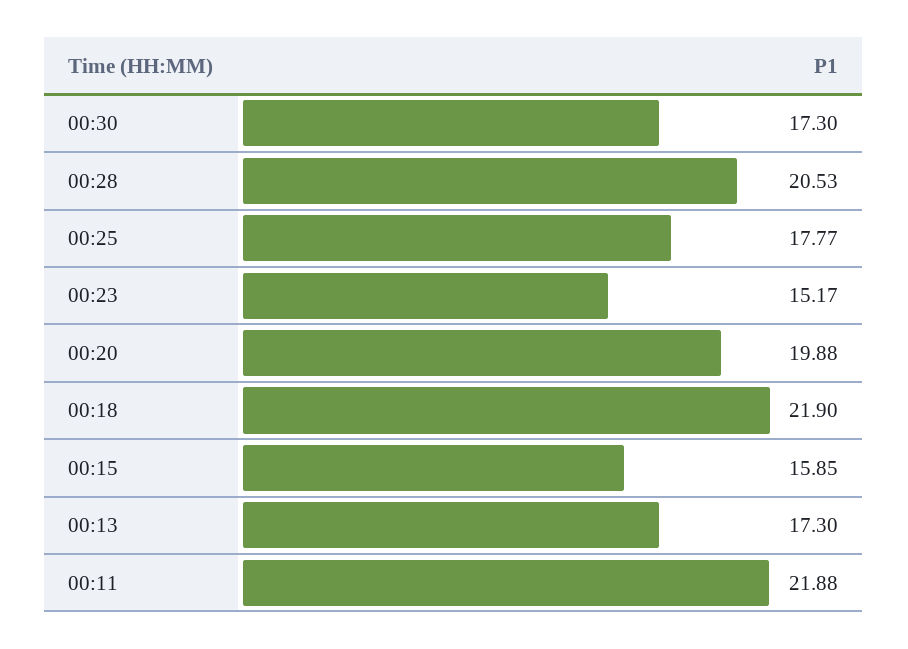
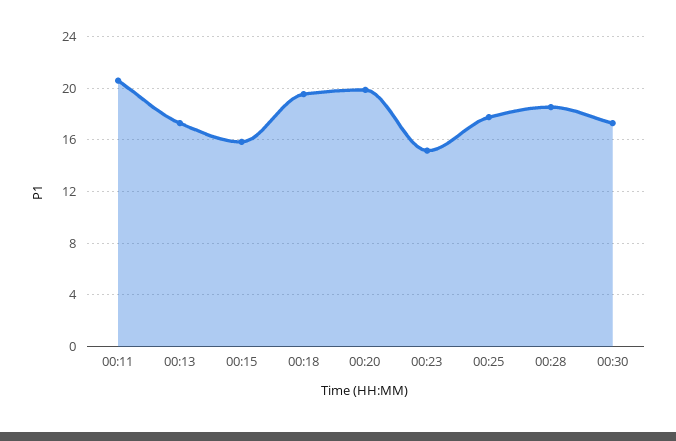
00:28: 20.53 -> 18.5
00:18: 21.9 -> 19.5
00:11: 21.88 -> 20.5

